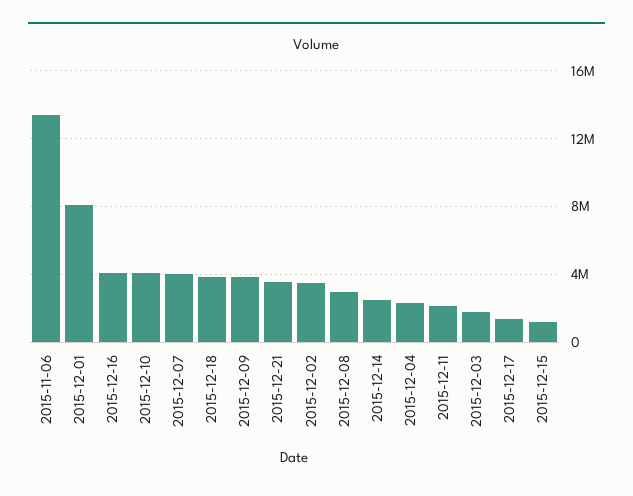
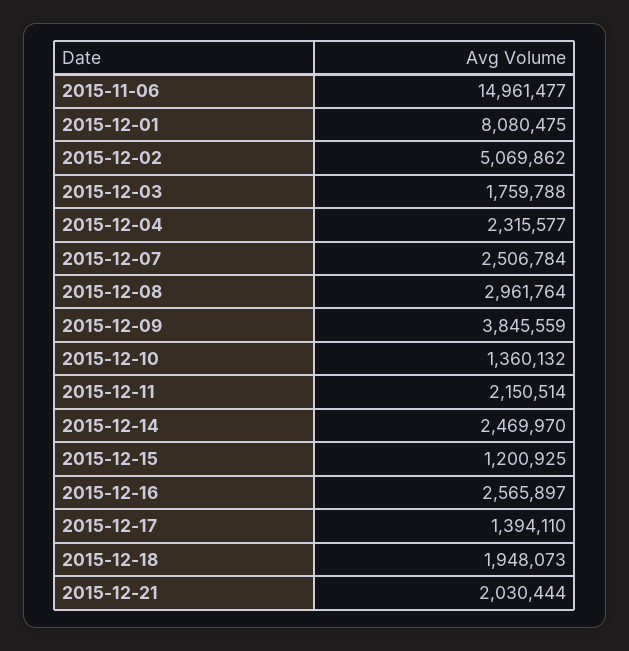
2015-11-06: 13500000 -> 14961477
2015-12-16: 4000000 -> 2565897
2015-12-10: 4000000 -> 1360132
2015-12-07: 4000000 -> 2506784
2015-12-18: 4000000 -> 1948073
2015-12-21: 3500000 -> 2030444
2015-12-02: 3500000 -> 5069862

